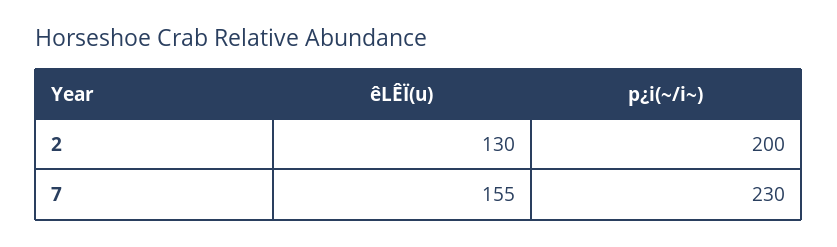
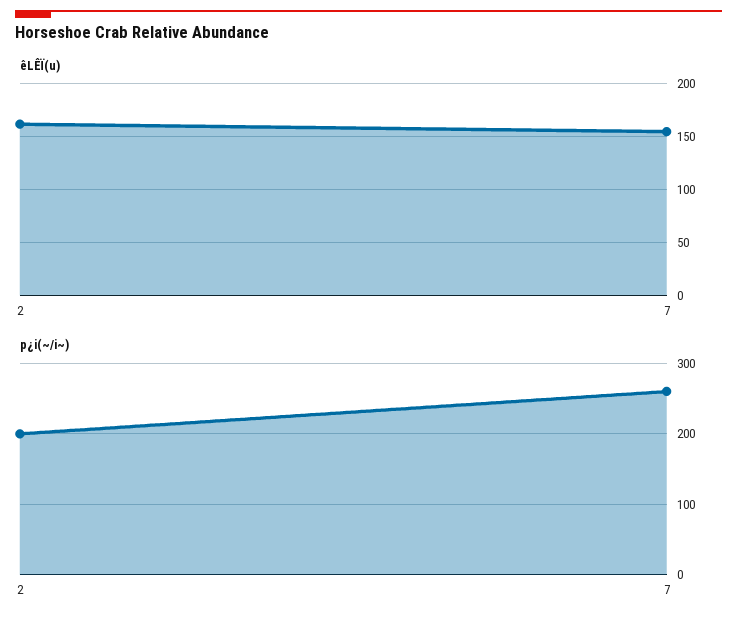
êLÊÏ(u), 2: 130 -> 160
p¿i(~/i~), 7: 230 -> 260

